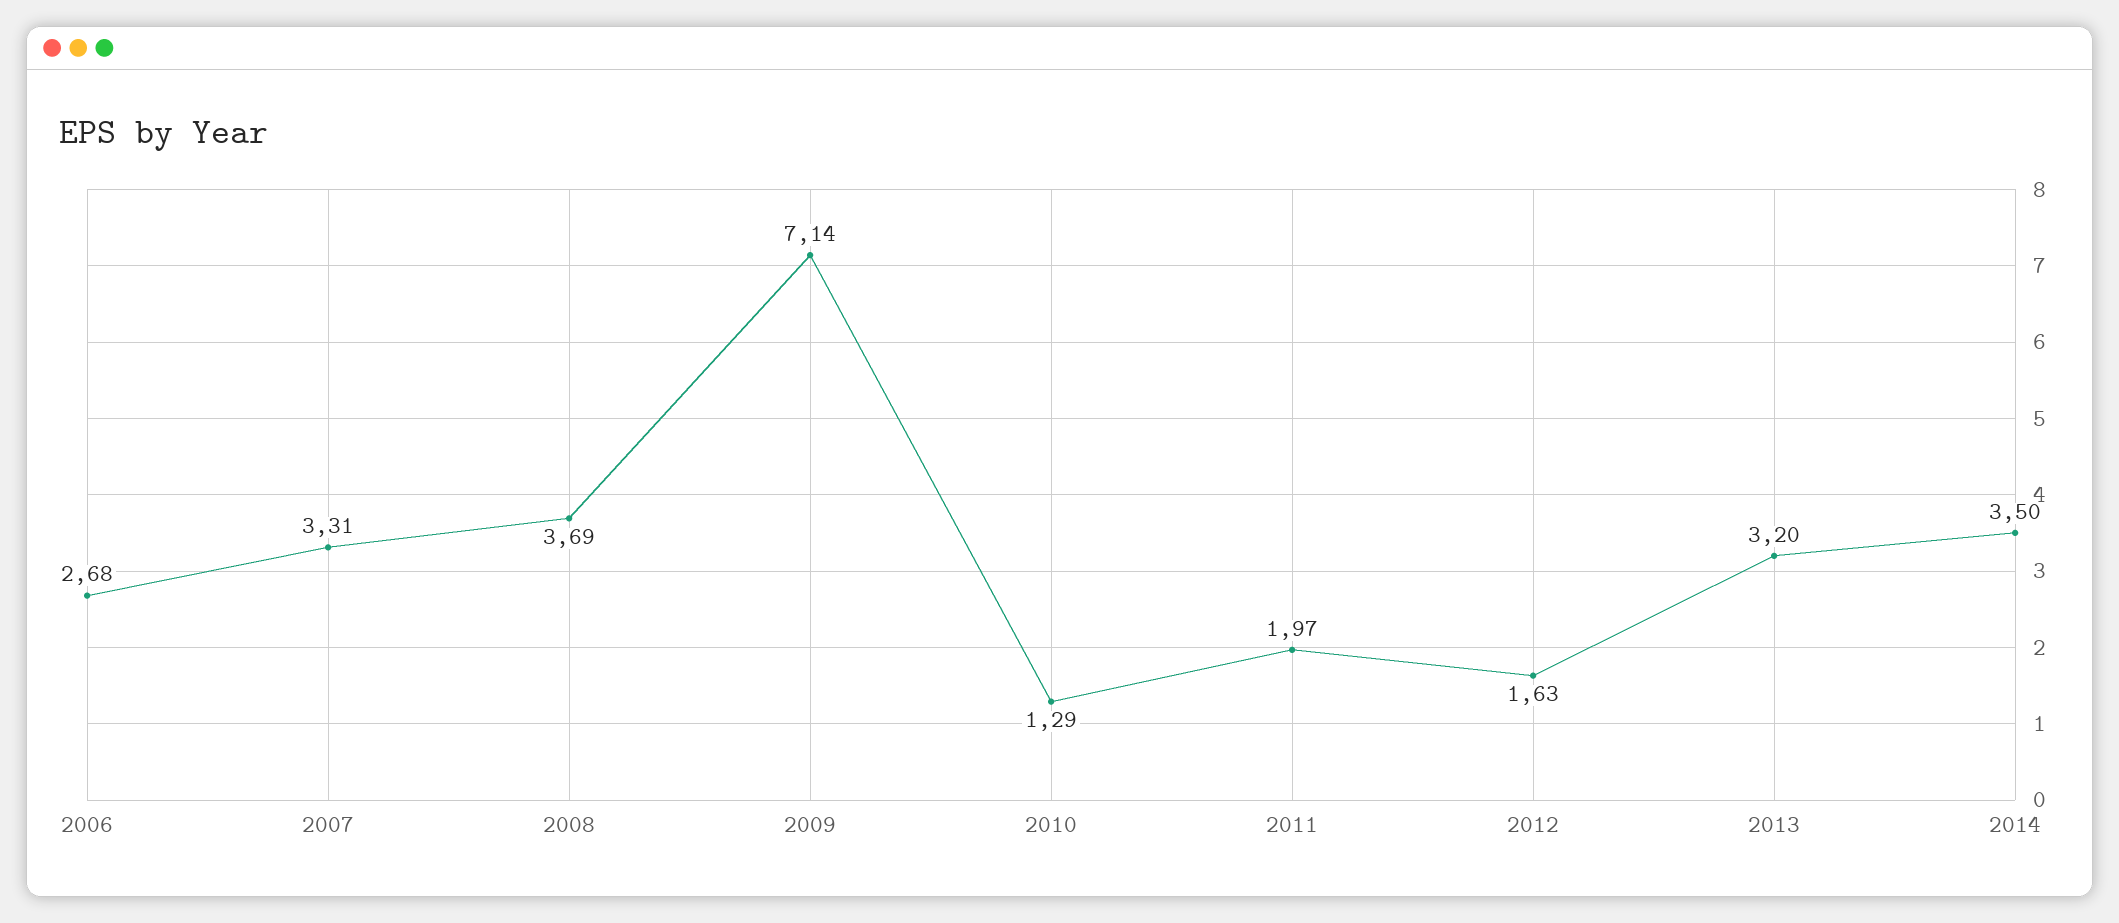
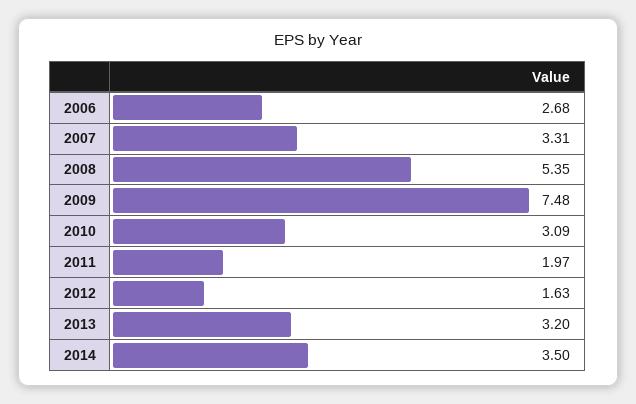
2008: 3.69 -> 5.35
2009: 7.14 -> 7.48
2010: 1.29 -> 3.09

